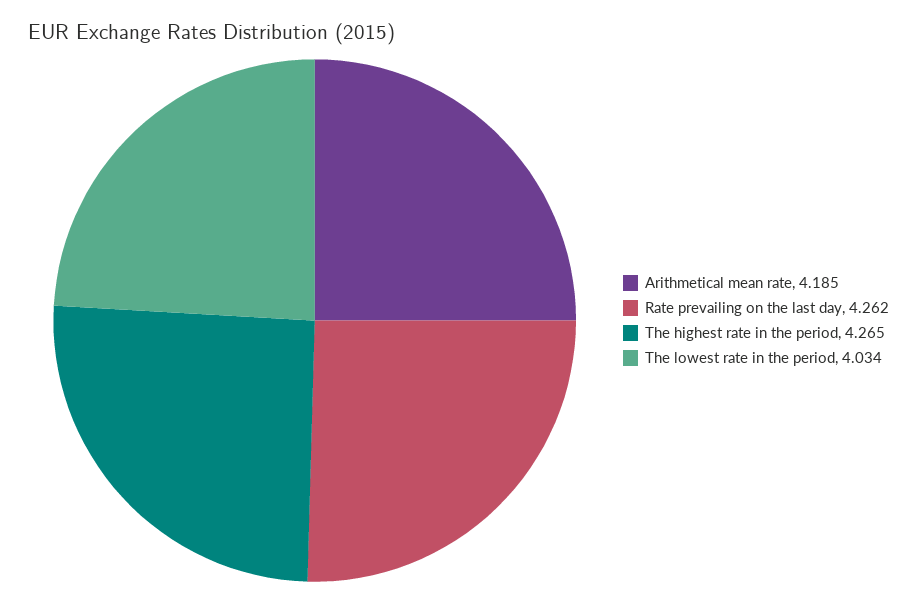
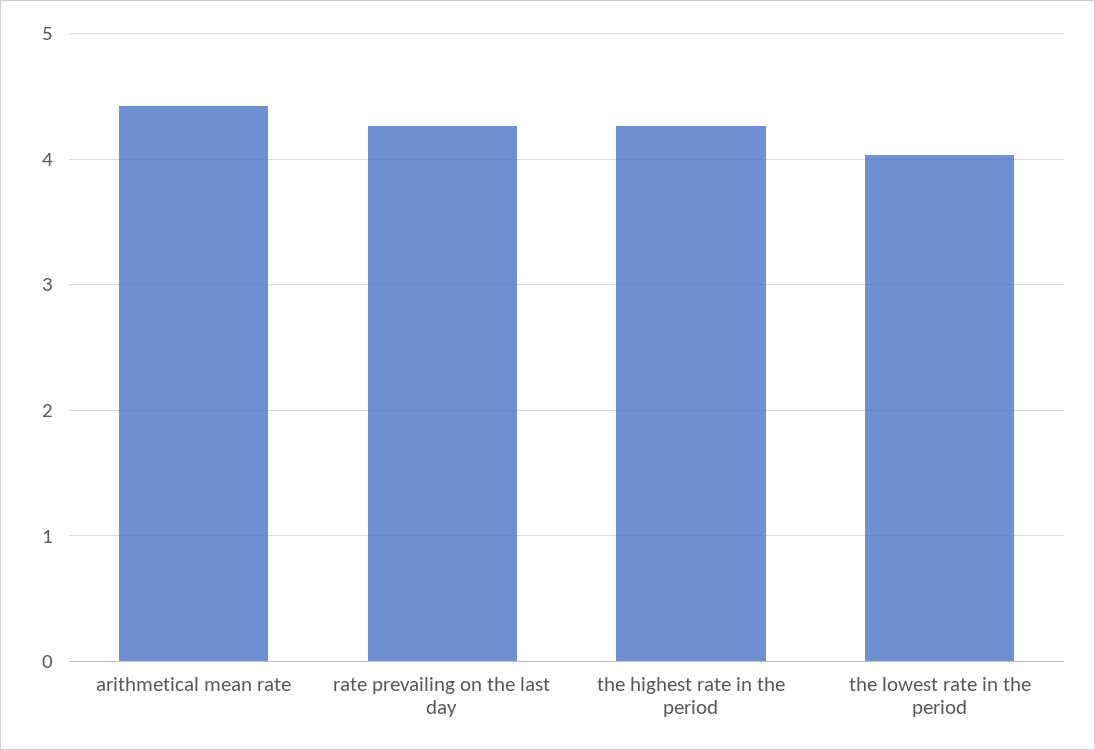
Arithmetical mean rate: 4.185 -> 4.4

